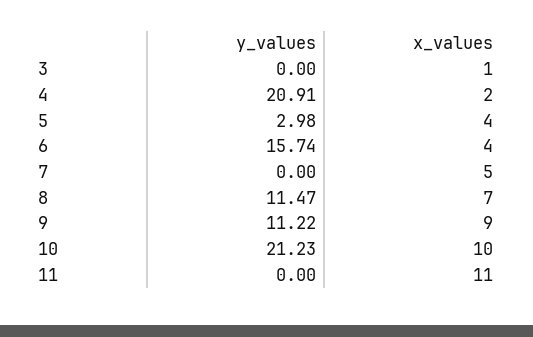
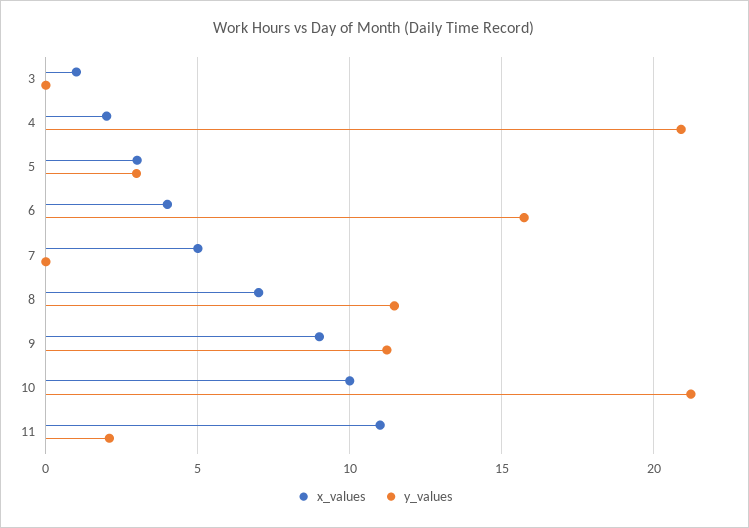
x_values, 5: 4 -> 3
y_values, 11: 0 -> 2

